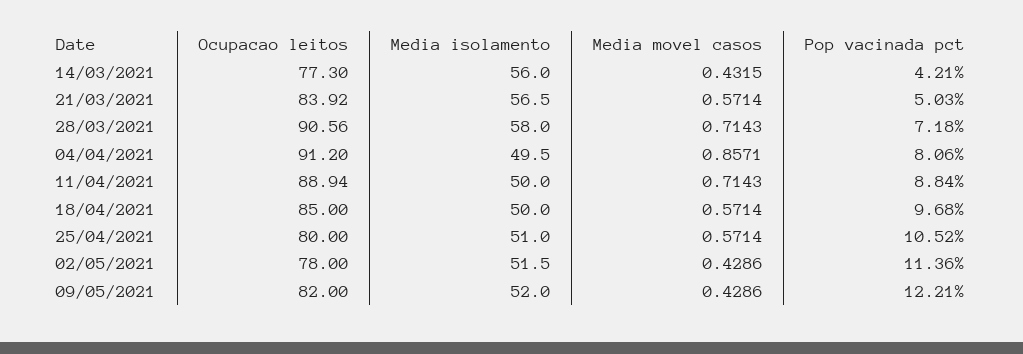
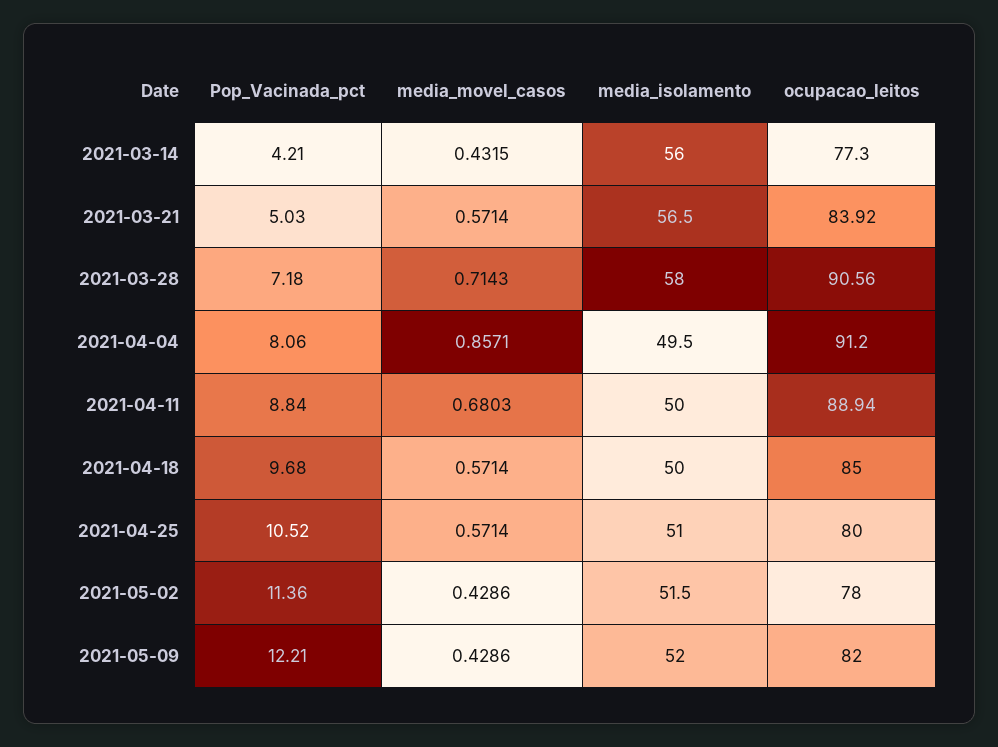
Media movel casos, 11/04/2021: 0.7143 -> 0.6803

